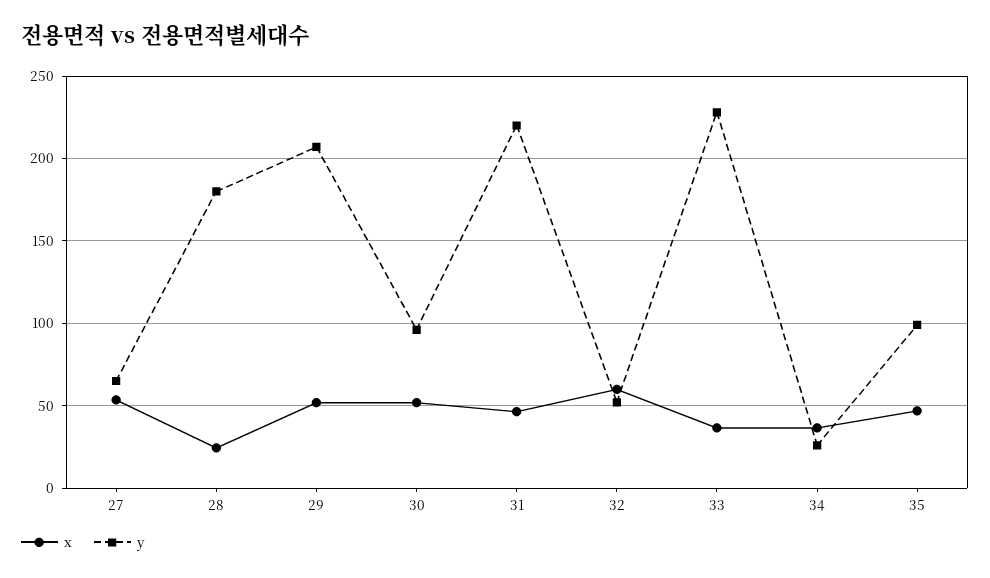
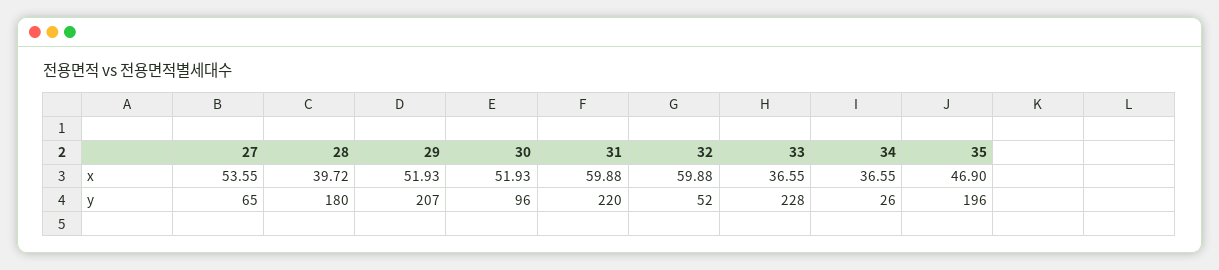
x, 28: 25 -> 39.72
x, 31: 45 -> 59.88
y, 35: 100 -> 196

